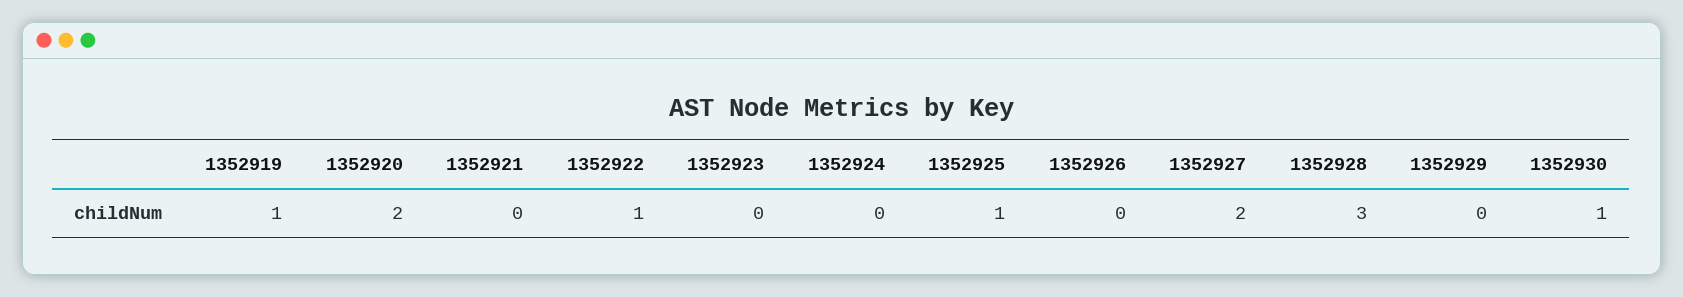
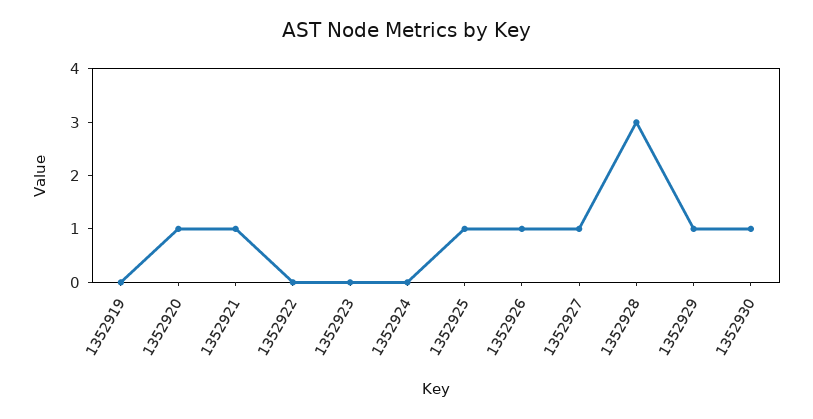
1352919: 1 -> 0
1352920: 2 -> 1
1352921: 0 -> 1
1352922: 1 -> 0
1352926: 0 -> 1
1352927: 2 -> 1
1352929: 0 -> 1

